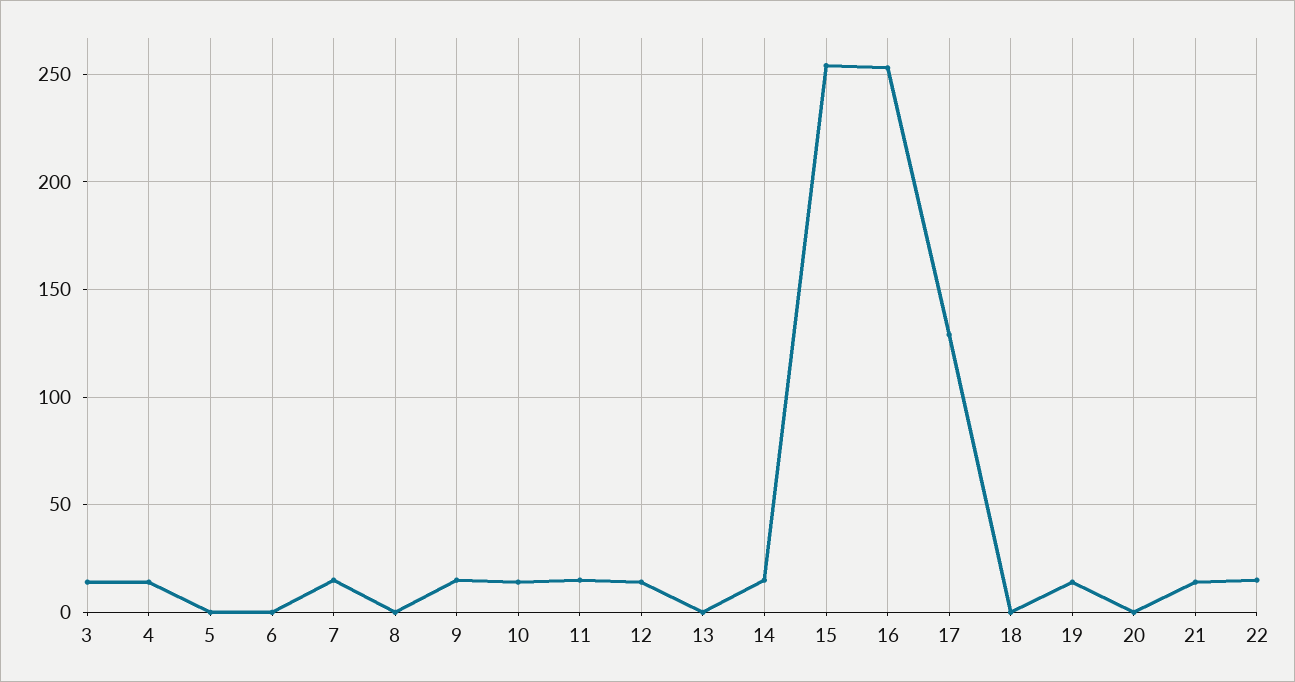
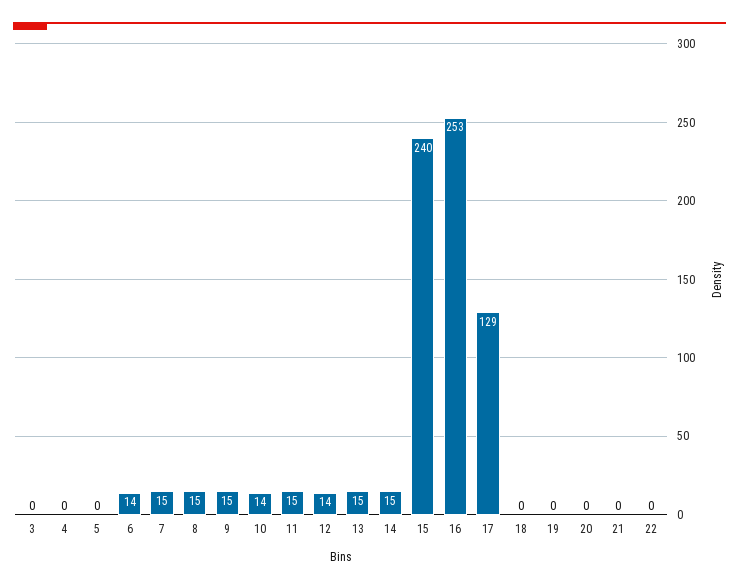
3: 15 -> 0
4: 15 -> 0
6: 0 -> 14
8: 0 -> 15
13: 0 -> 15
15: 255 -> 240
19: 15 -> 0
21: 15 -> 0
22: 15 -> 0

